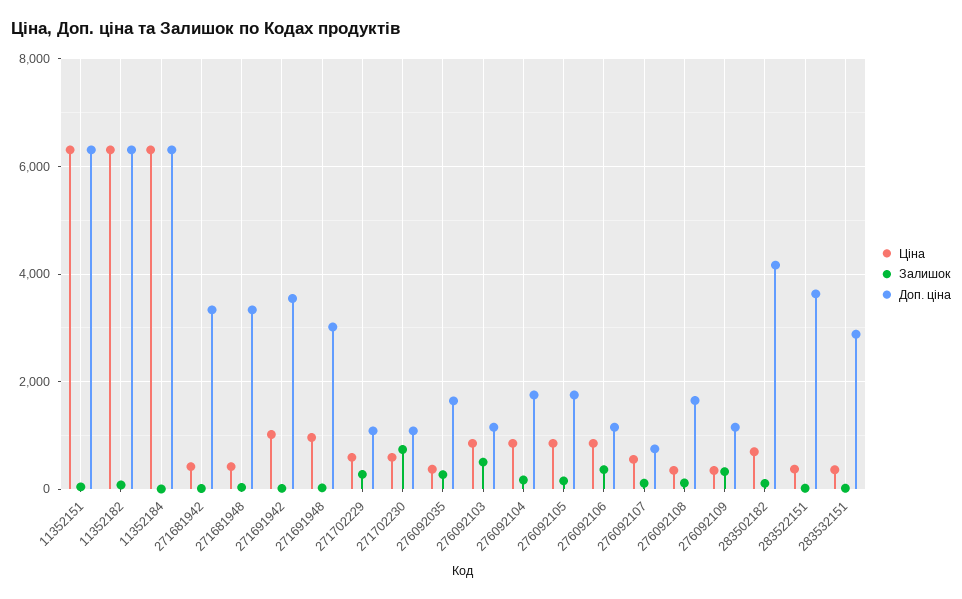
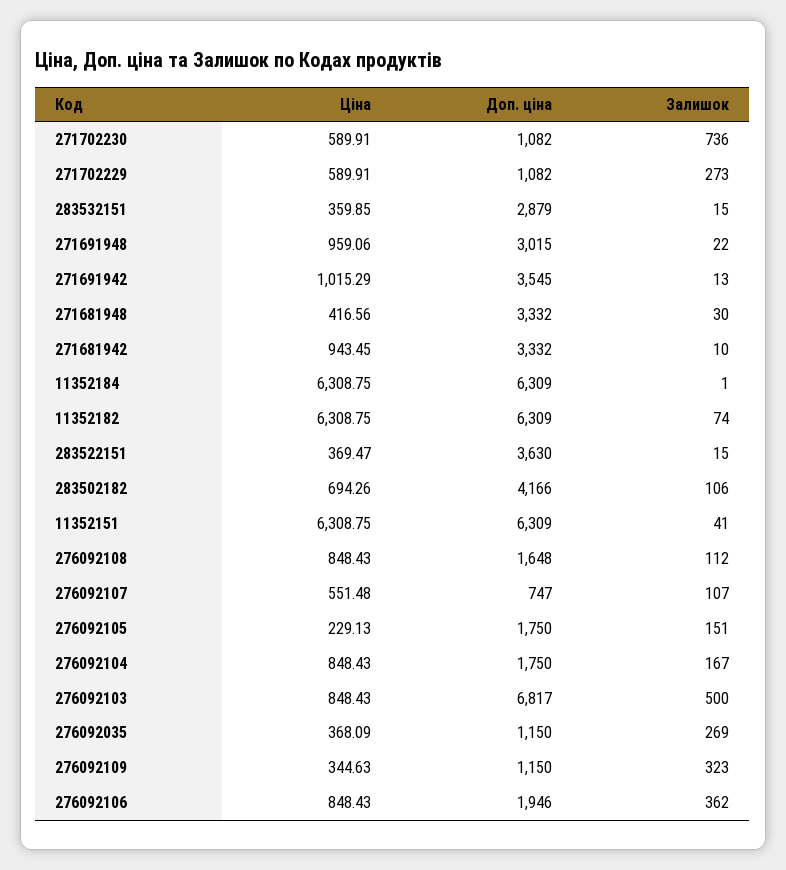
Ціна, 271681942: 400 -> 943.45
Доп. ціна, 276092035: 1600 -> 1150
Доп. ціна, 276092103: 1200 -> 6817
Ціна, 276092105: 800 -> 229.13
Доп. ціна, 276092106: 1200 -> 1946
Ціна, 276092108: 400 -> 848.43

